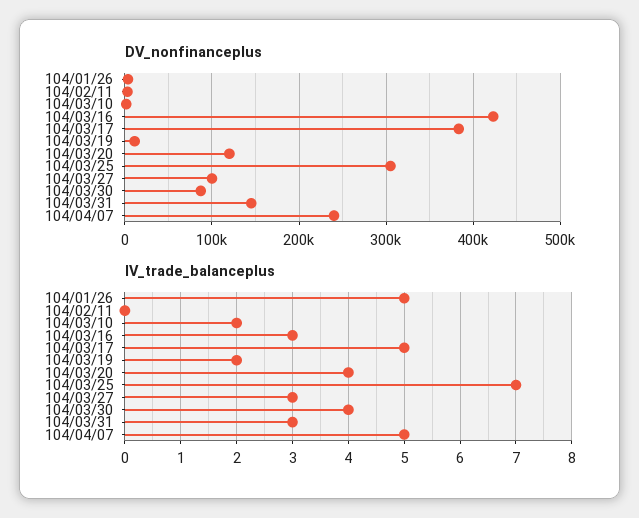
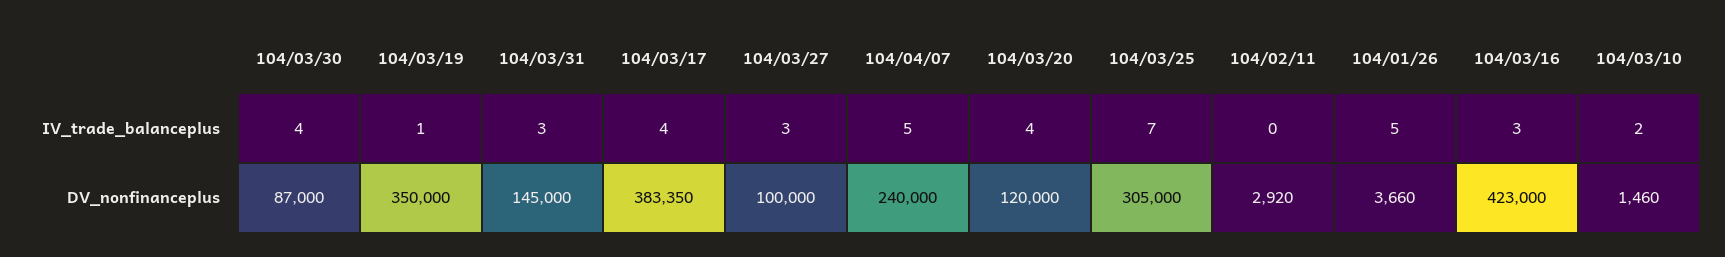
DV_nonfinanceplus, 104/03/19: 10000 -> 350000
IV_trade_balanceplus, 104/03/17: 5 -> 4
IV_trade_balanceplus, 104/03/19: 2 -> 1

